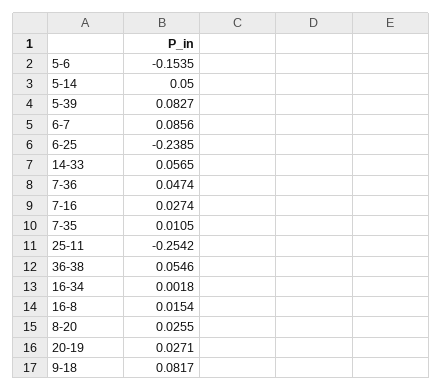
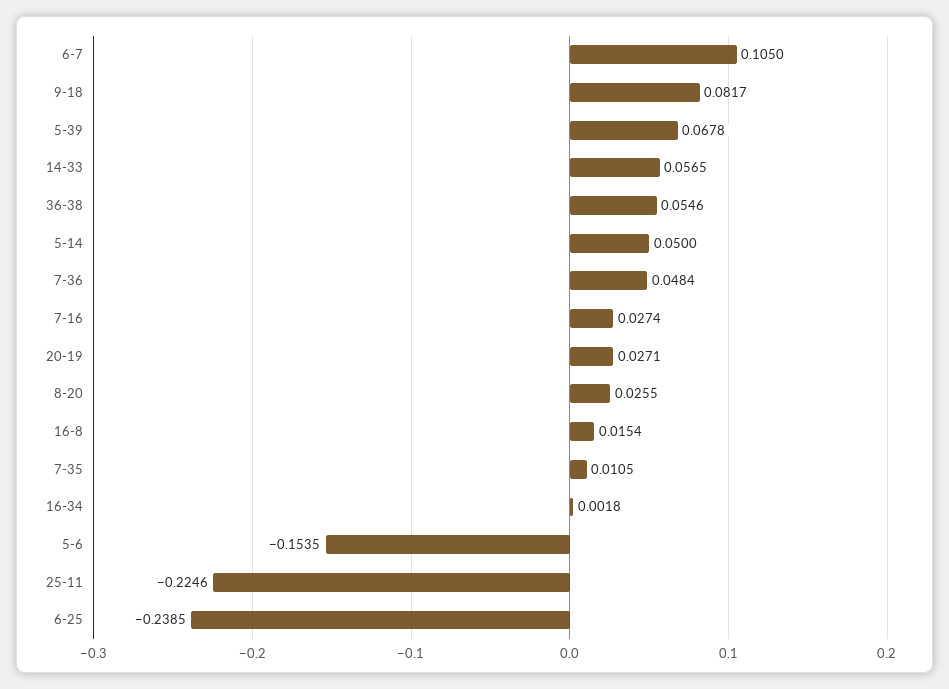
5-39: 0.0827 -> 0.0678
6-7: 0.0856 -> 0.105
7-36: 0.0474 -> 0.0484
25-11: -0.2542 -> -0.2246

